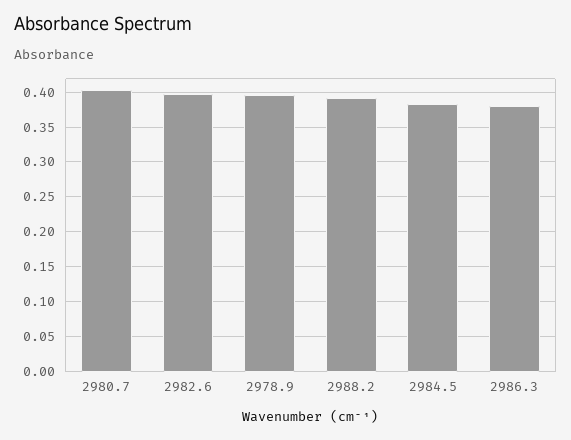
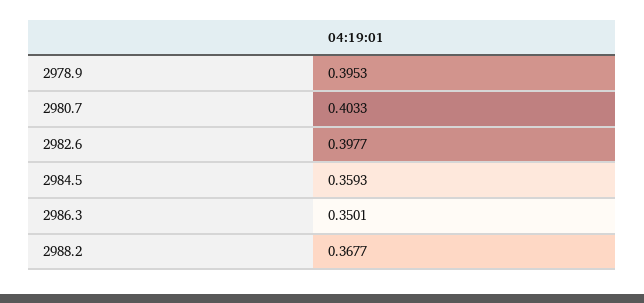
2988.2: 0.39 -> 0.3677
2984.5: 0.38 -> 0.3593
2986.3: 0.38 -> 0.3501

